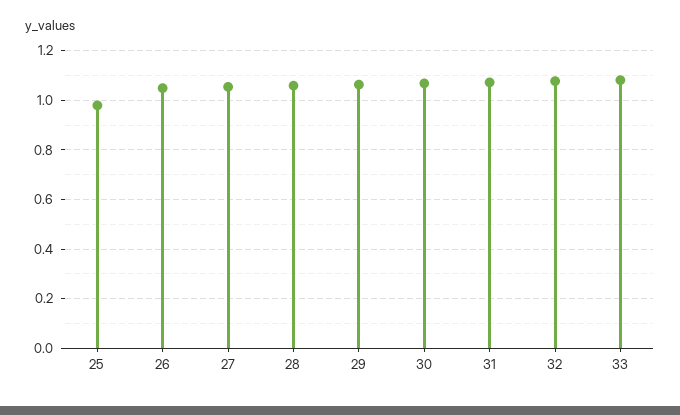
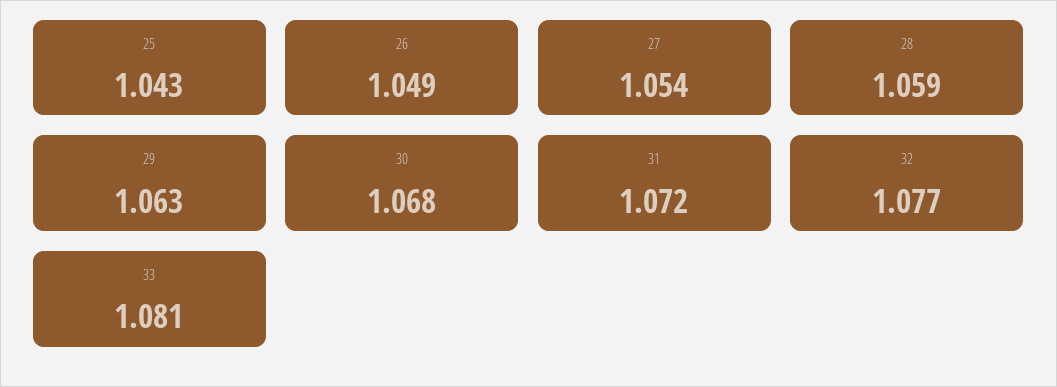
25: 0.975 -> 1.043

